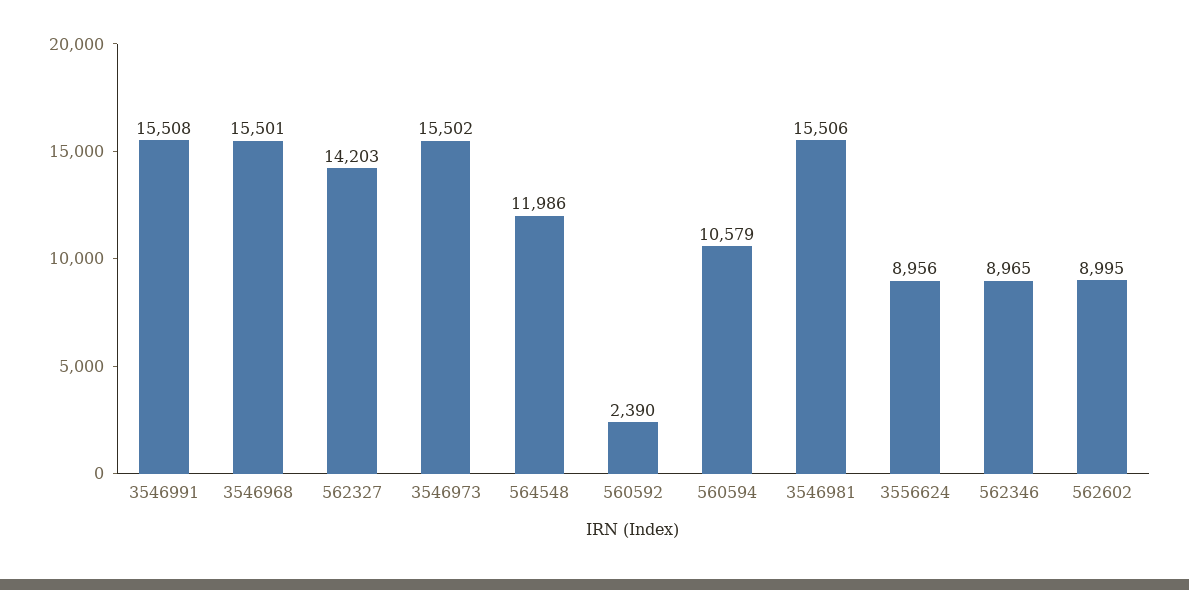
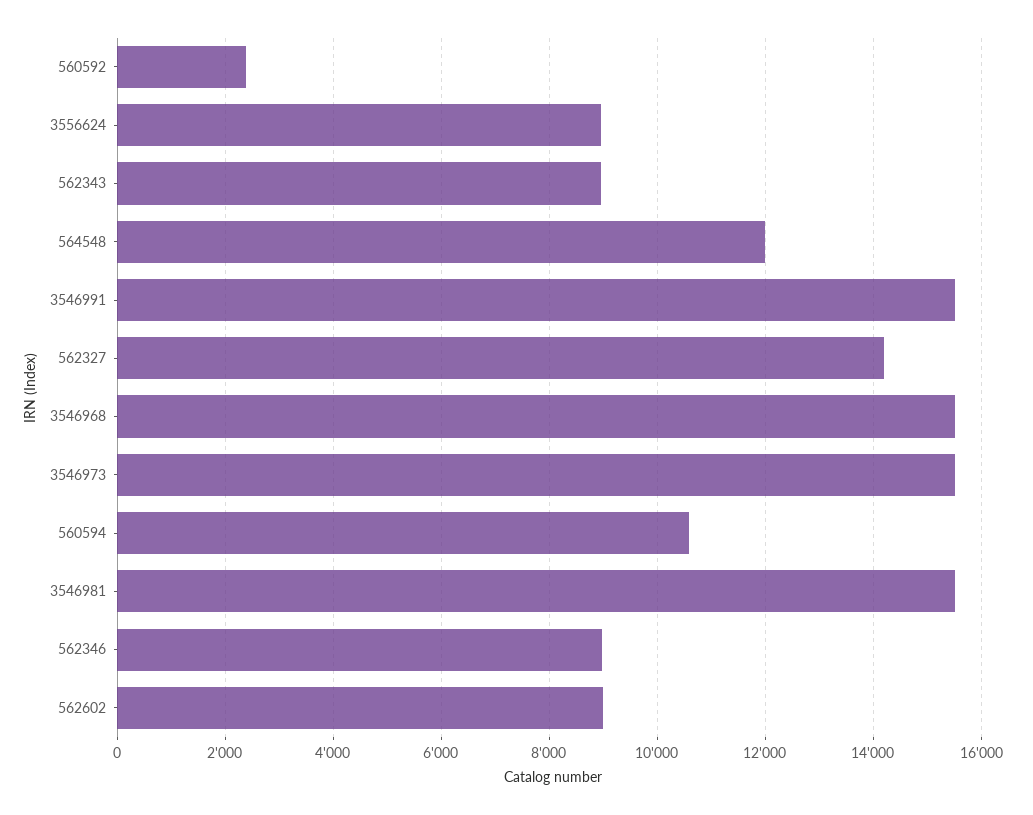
562343: none -> 9000

